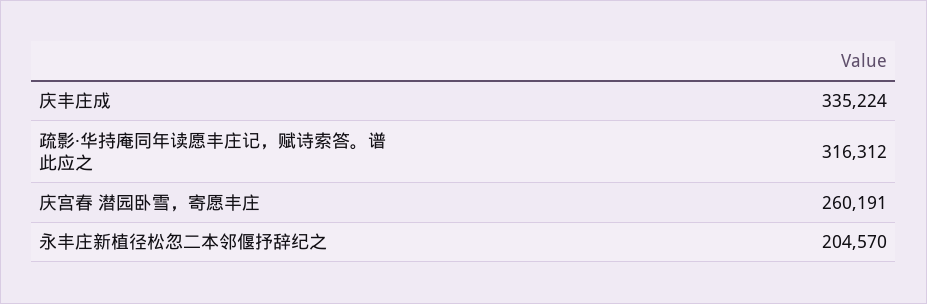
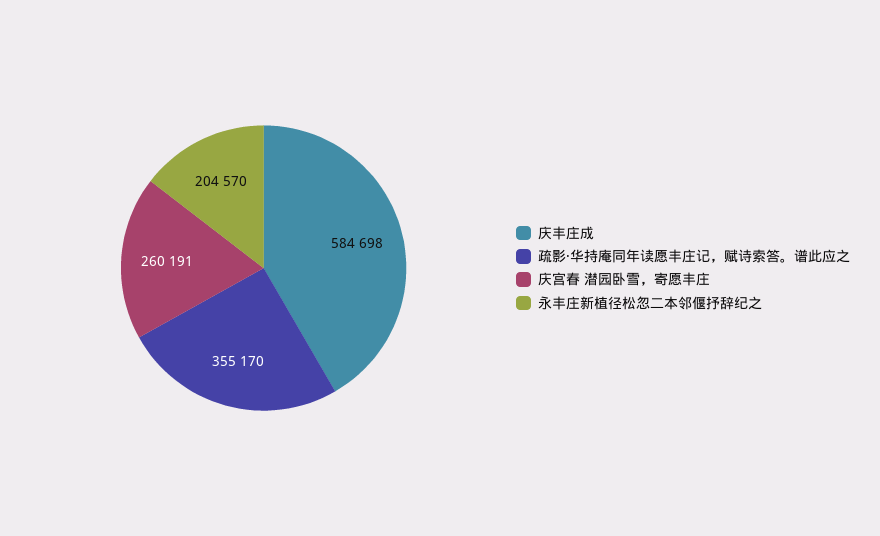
庆丰庄成: 335224 -> 584698
疏影·华持庵同年读愿丰庄记，赋诗索答。谱此应之: 316312 -> 355170

